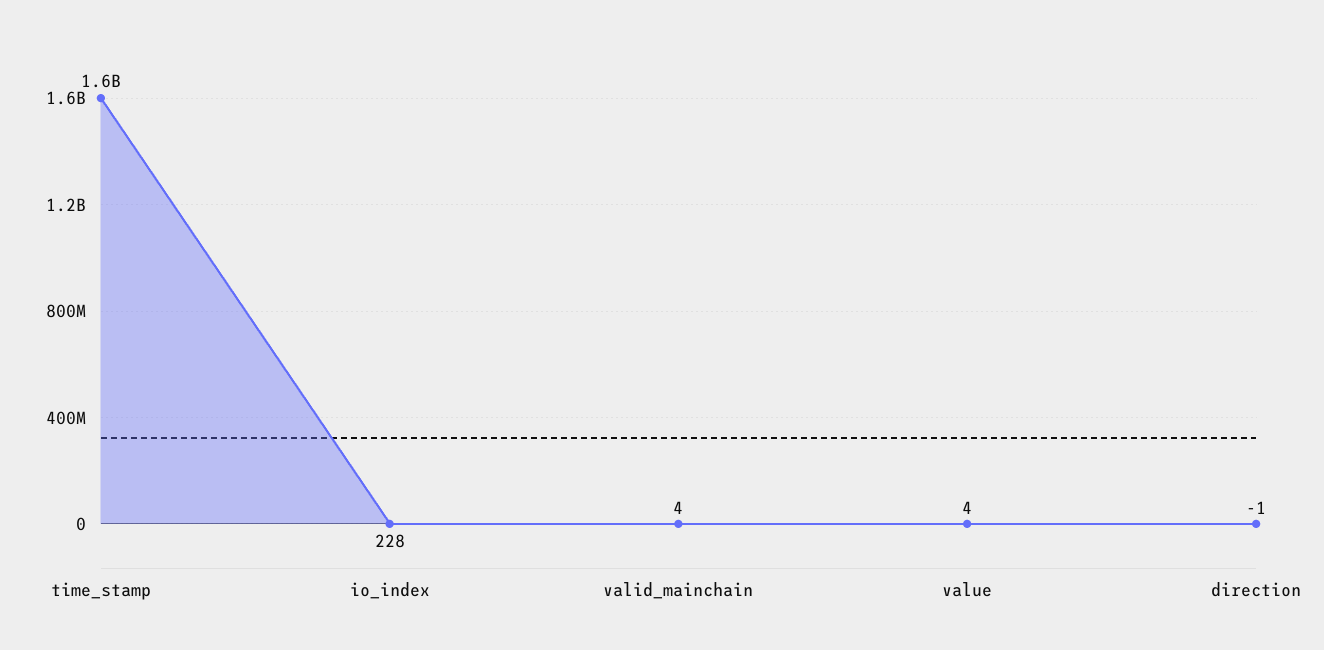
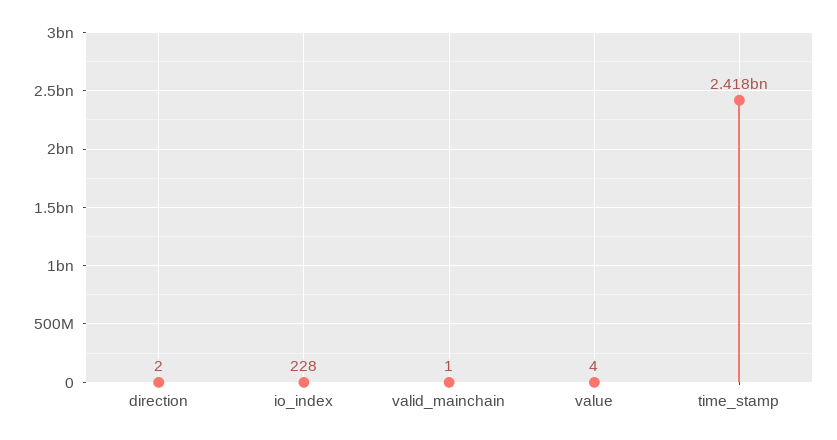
time_stamp: 1600000000 -> 2418000000
valid_mainchain: 4 -> 1
direction: -1 -> 2

